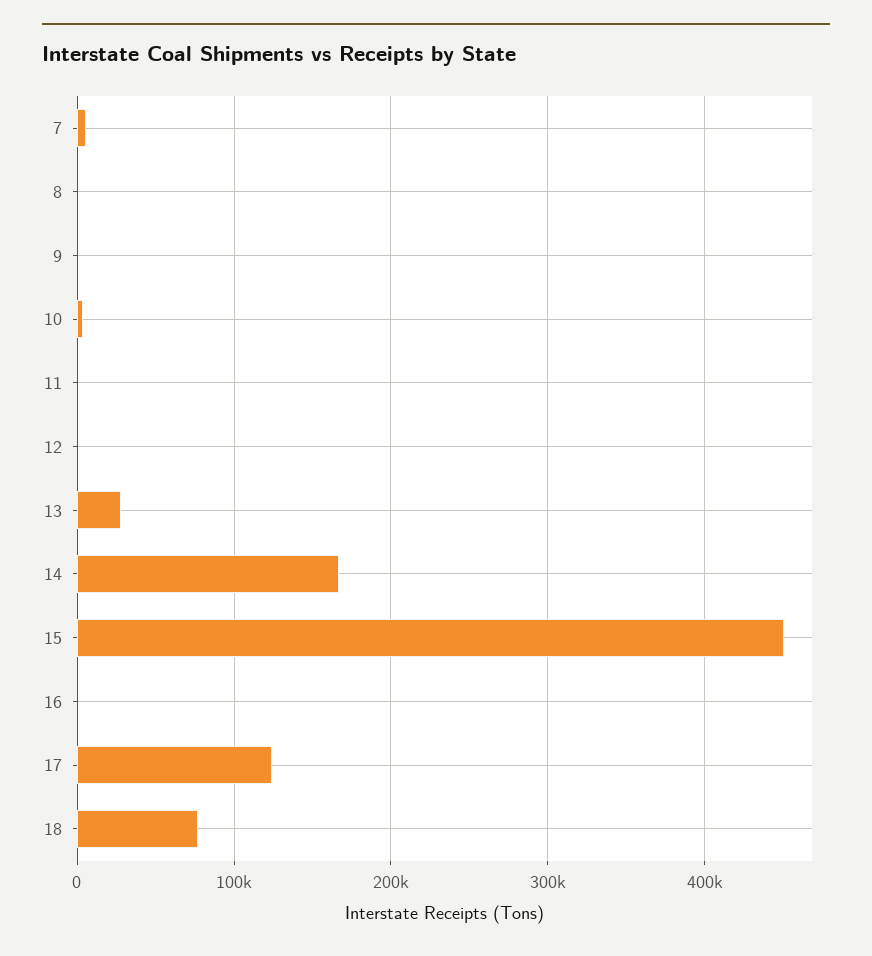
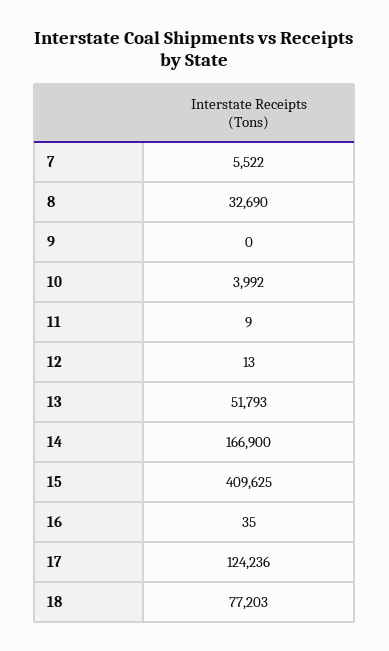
8: 0 -> 32690
13: 30000 -> 51793
15: 450000 -> 409625

